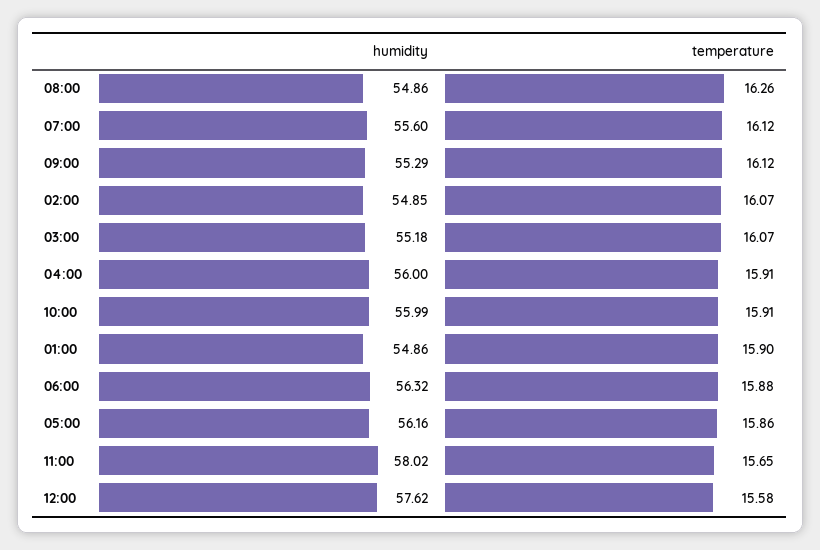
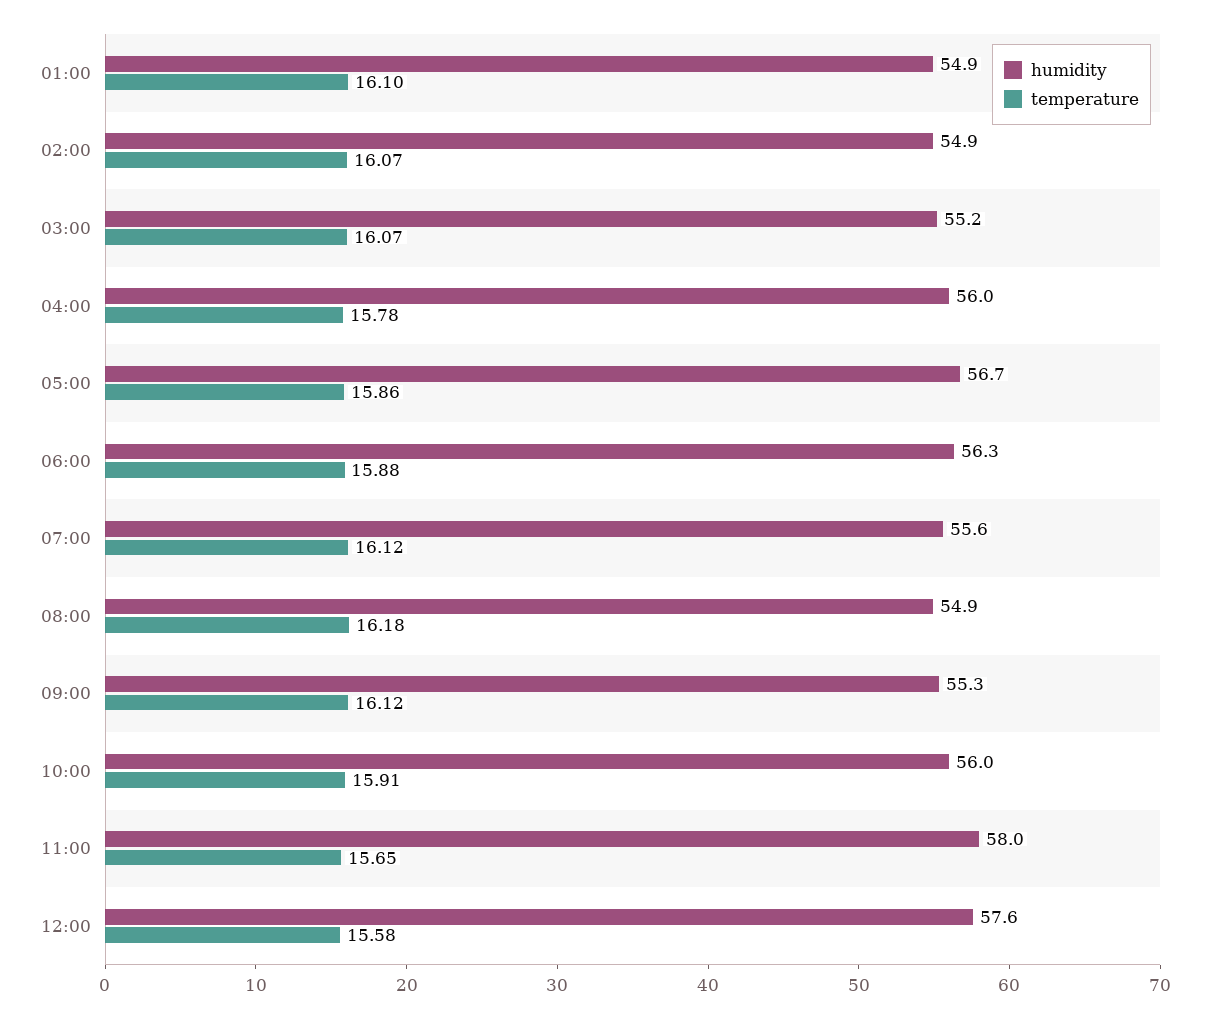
temperature, 08:00: 16.26 -> 16.18
temperature, 04:00: 15.91 -> 15.78
temperature, 01:00: 15.9 -> 16.1
humidity, 05:00: 56.16 -> 56.7

